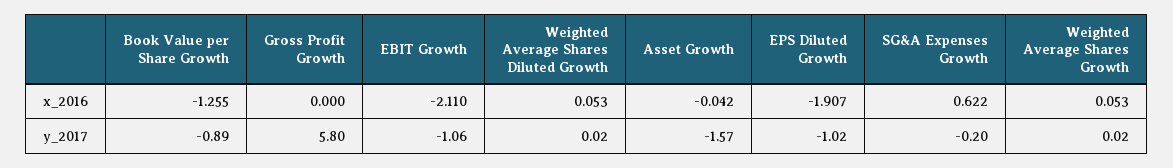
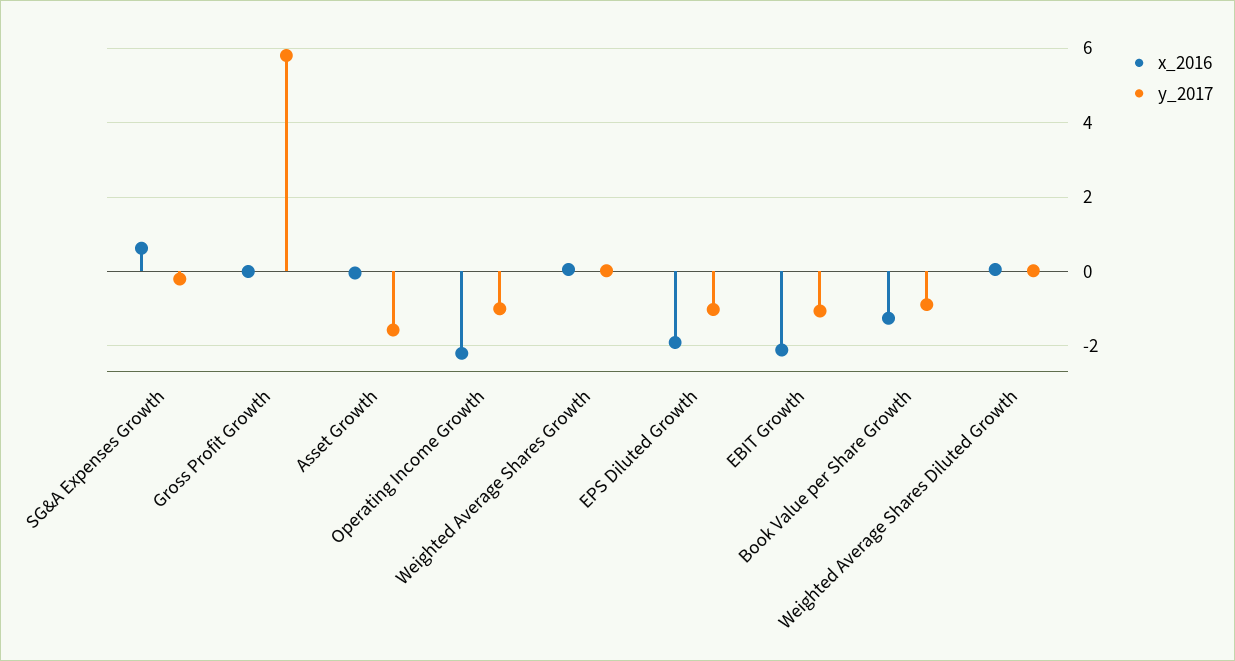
x_2016, Operating Income Growth: none -> -2.2
y_2017, Operating Income Growth: none -> -1

